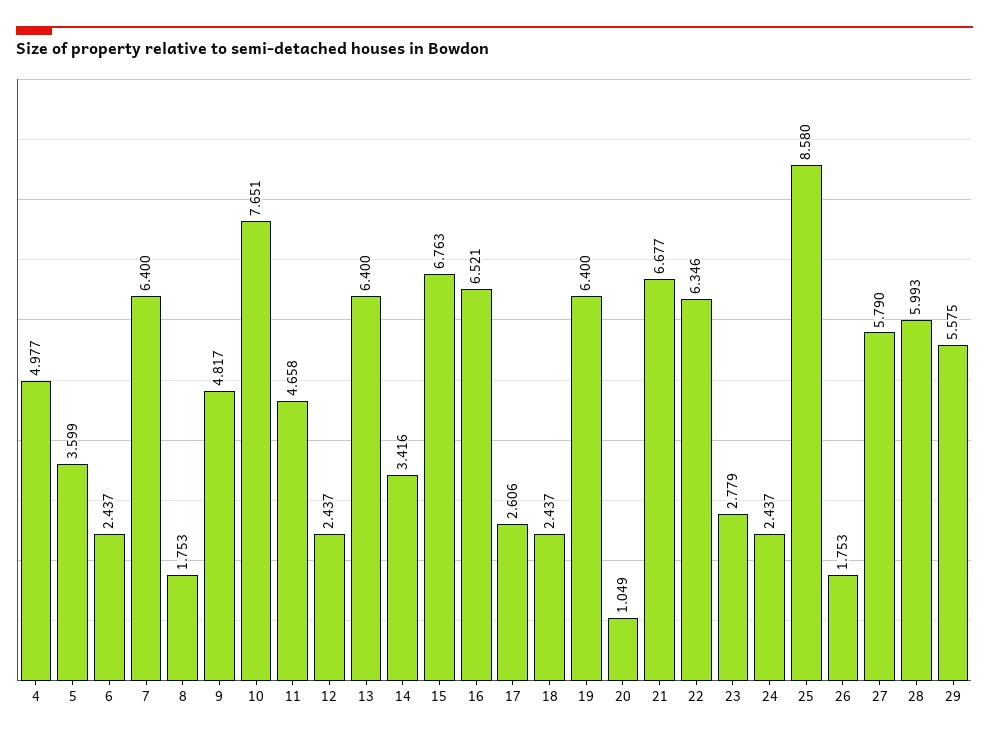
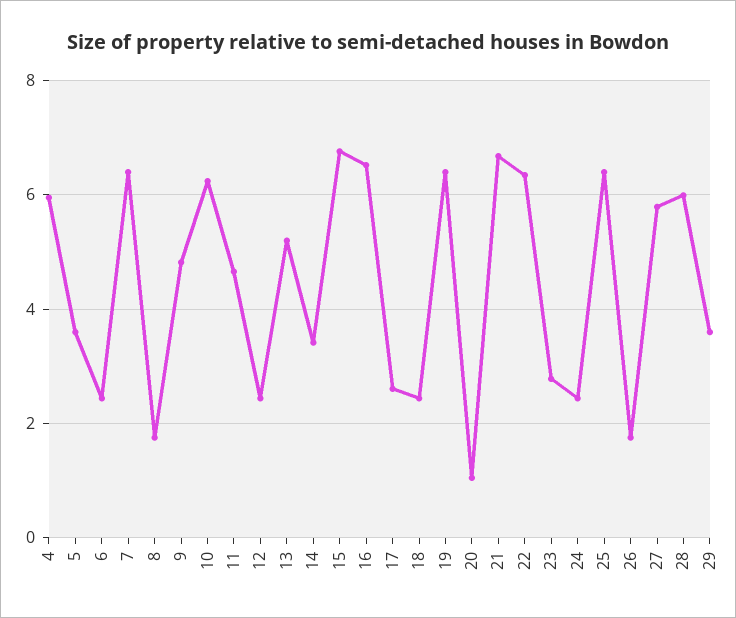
4: 4.977 -> 6
10: 7.651 -> 6.2
13: 6.4 -> 5.2
25: 8.58 -> 6.4
29: 5.575 -> 3.6

